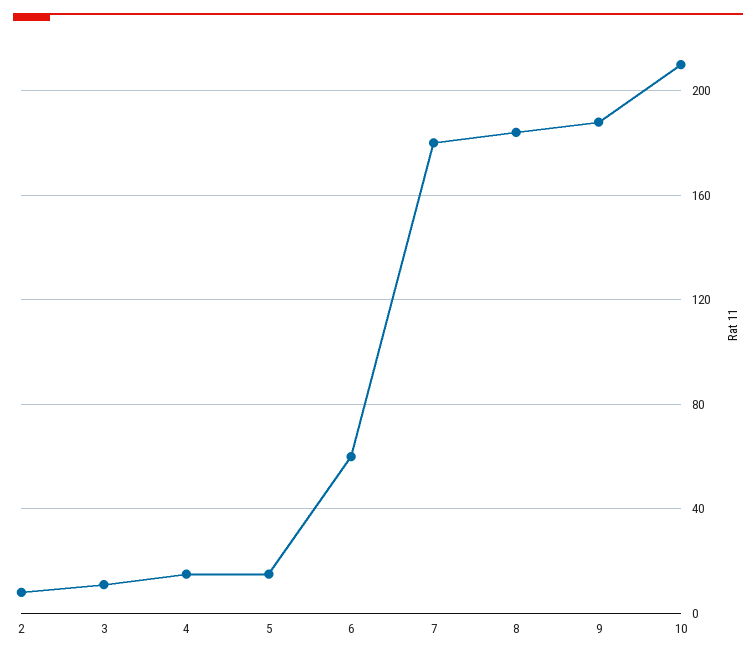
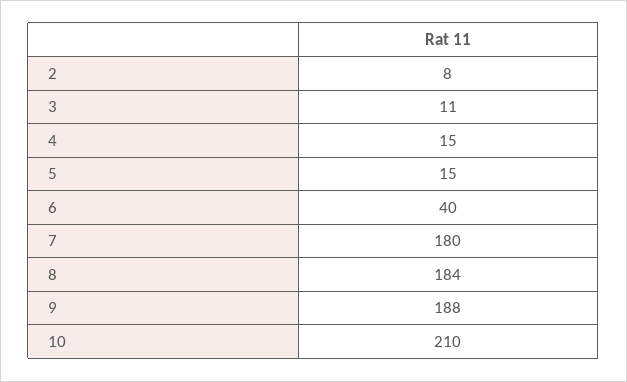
6: 60 -> 40

